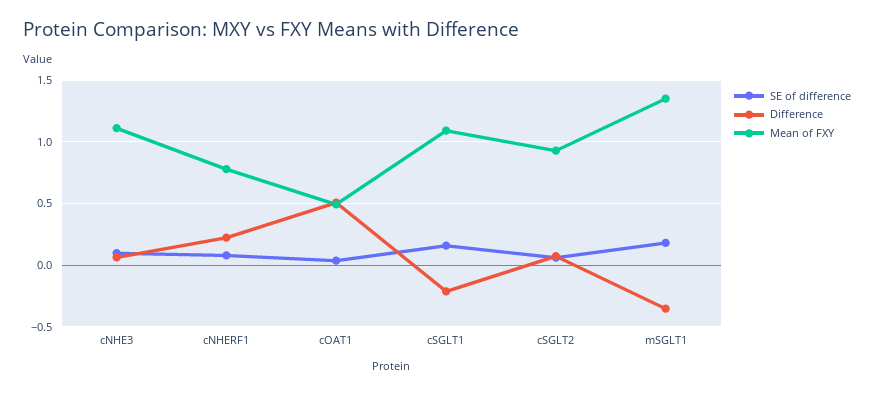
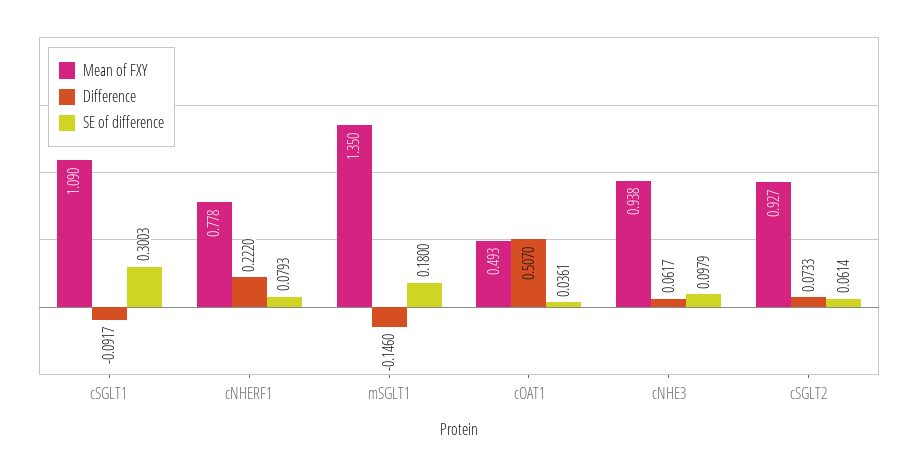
Mean of FXY, cNHE3: 1.1 -> 0.938
SE of difference, cSGLT1: 0.15 -> 0.3003
Difference, cSGLT1: -0.2 -> -0.0917
Difference, mSGLT1: -0.35 -> -0.146

